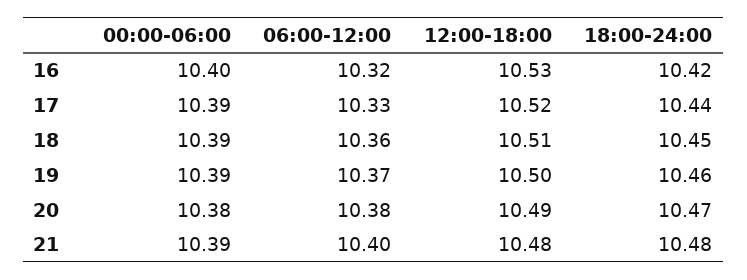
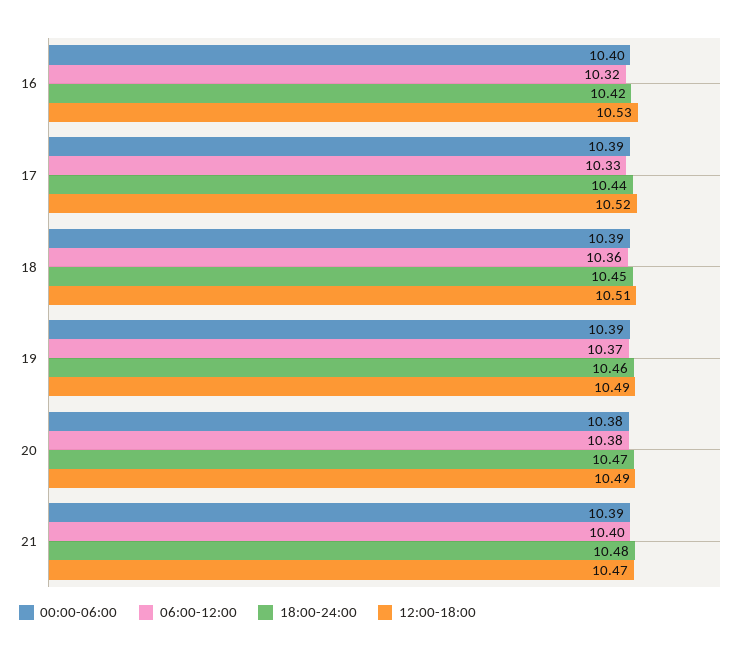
12:00-18:00, 19: 10.5 -> 10.49
12:00-18:00, 21: 10.48 -> 10.47

